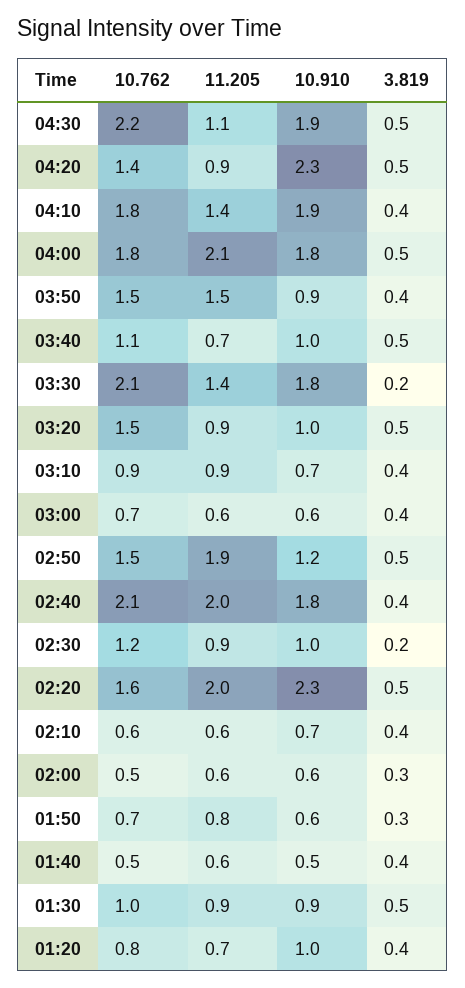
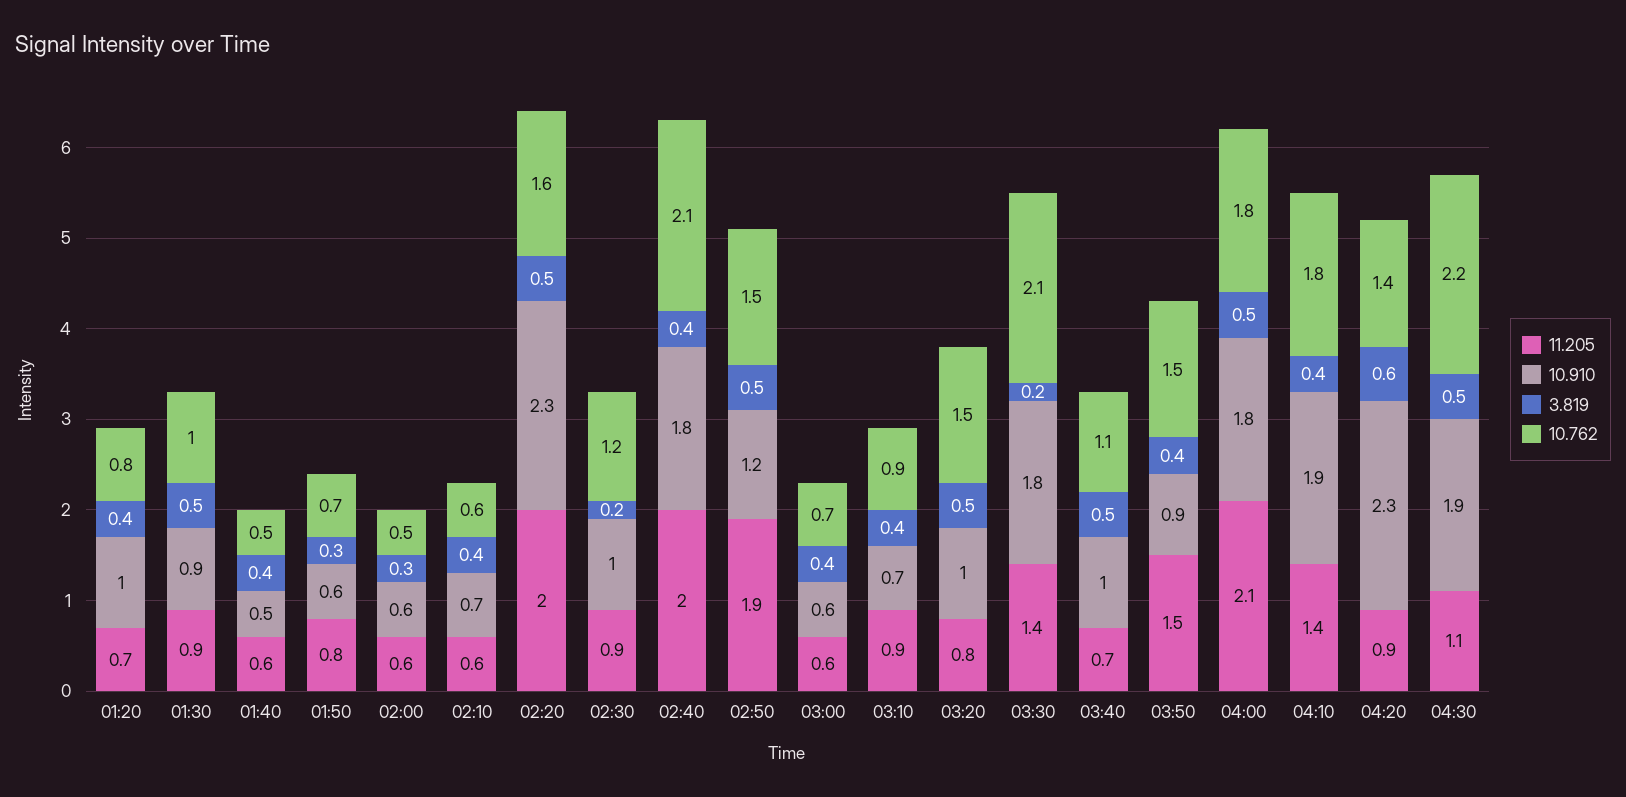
3.819, 04:20: 0.5 -> 0.6
11.205, 03:20: 0.9 -> 0.8

